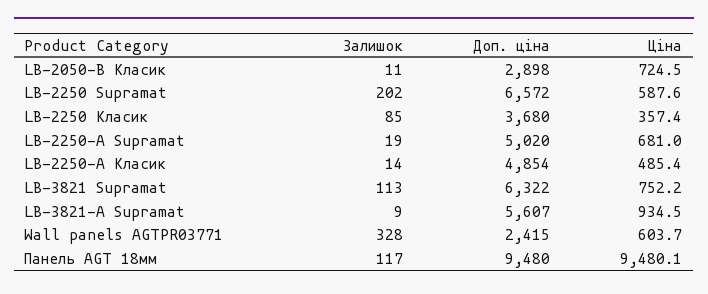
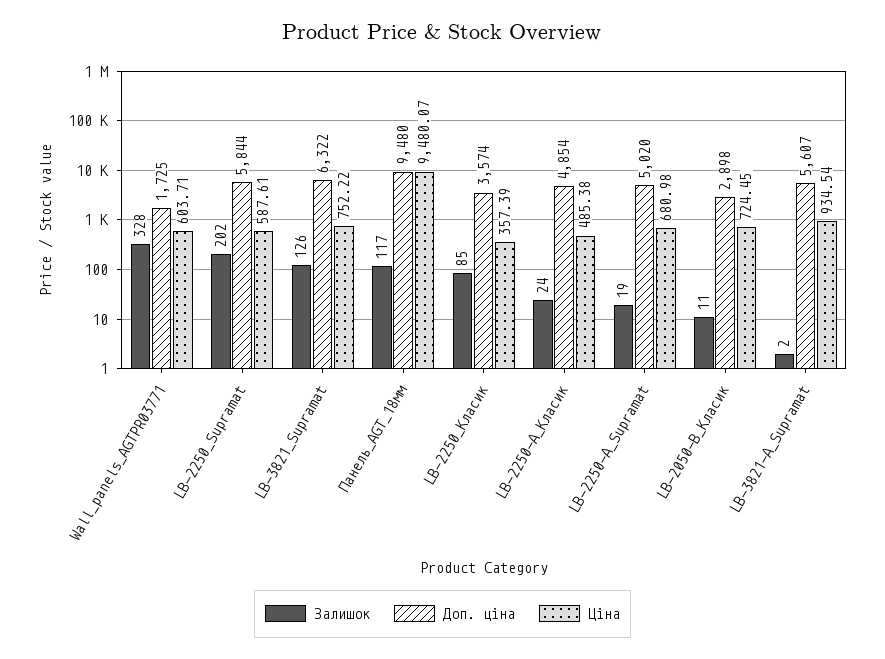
Доп. ціна, LB-2250 Supramat: 6572 -> 5844
Доп. ціна, LB-2250 Класик: 3680 -> 3574
Залишок, LB-2250-А Класик: 14 -> 24
Залишок, LB-3821 Supramat: 113 -> 126
Залишок, LB-3821-А Supramat: 9 -> 2
Доп. ціна, Wall panels AGTPR03771: 2415 -> 1725

